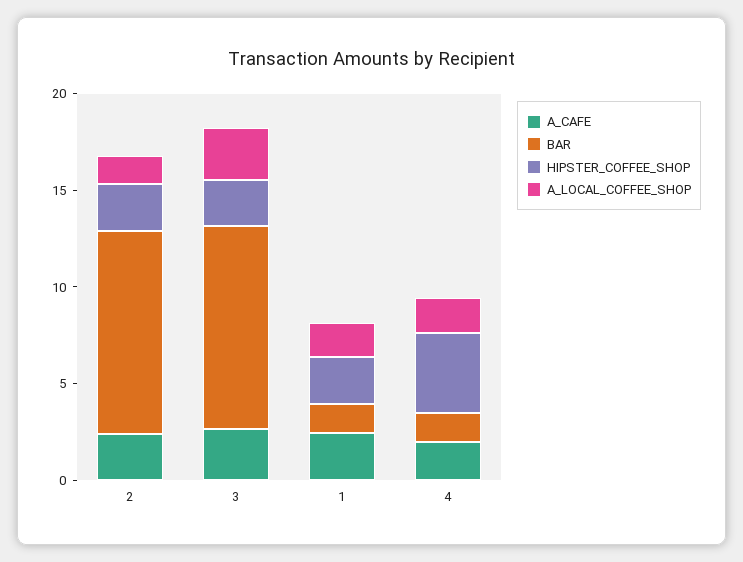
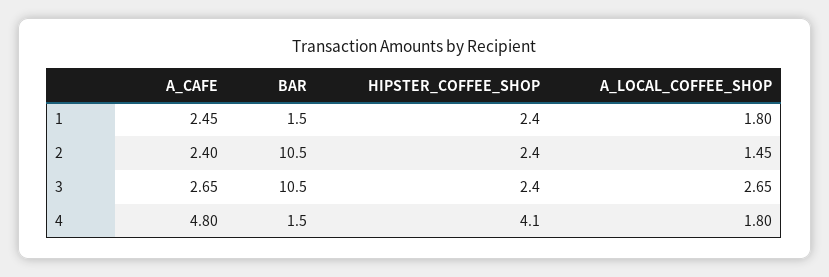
A_CAFE, 4: 2 -> 4.8

